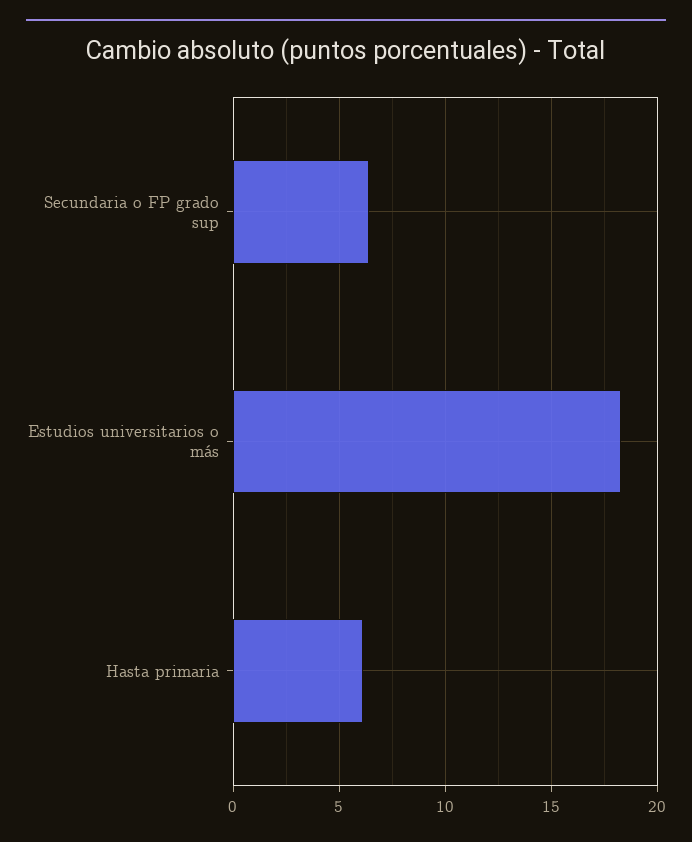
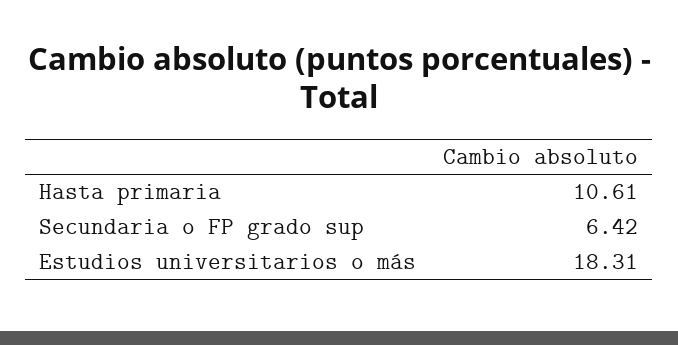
Hasta primaria: 6 -> 10.61

